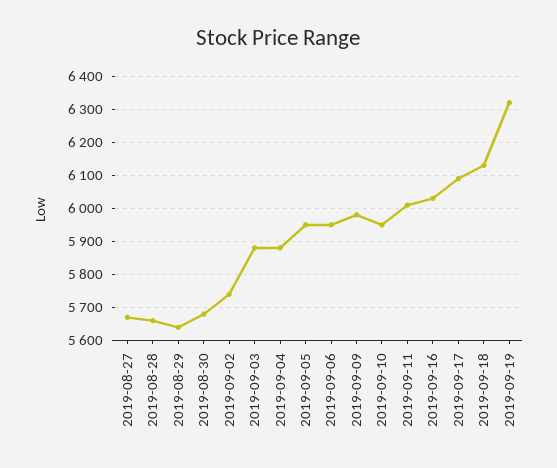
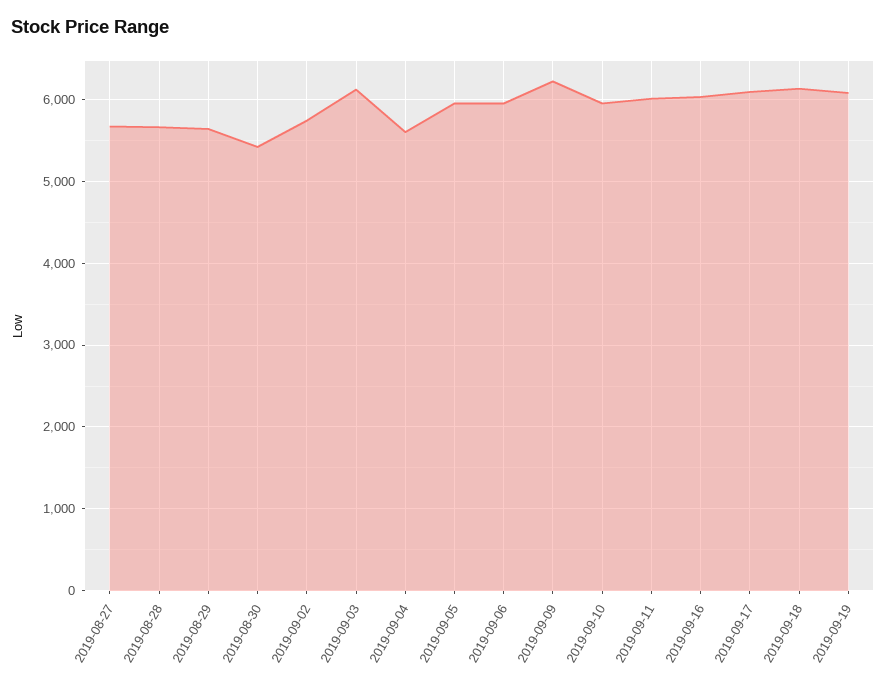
2019-08-30: 5680 -> 5400
2019-09-03: 5880 -> 6100
2019-09-04: 5880 -> 5600
2019-09-09: 5980 -> 6200
2019-09-19: 6320 -> 6100

